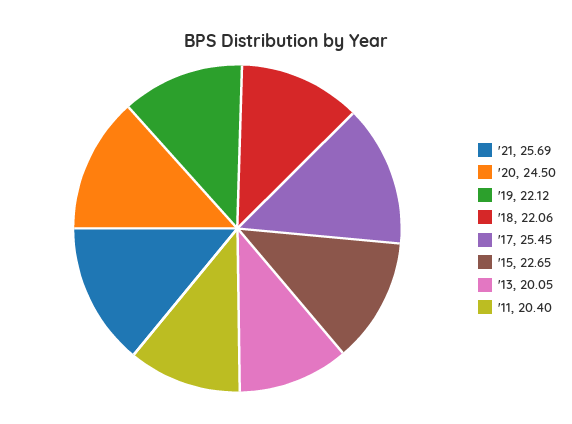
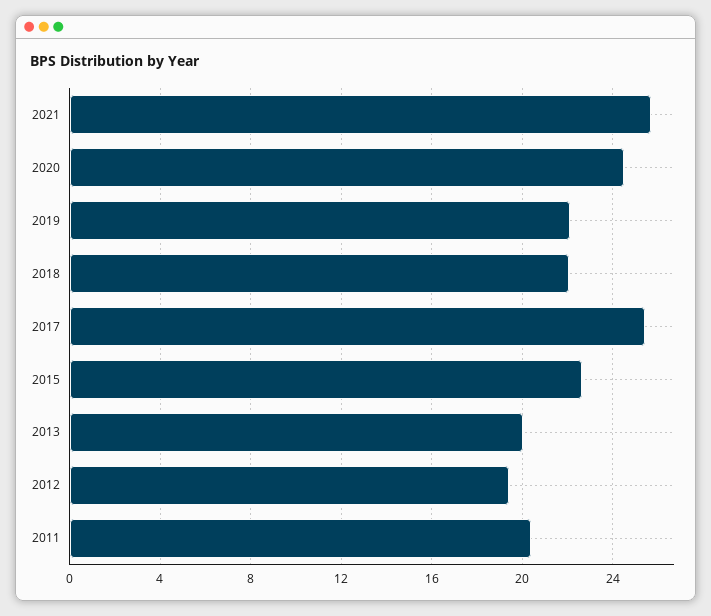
2012: none -> 19.5

